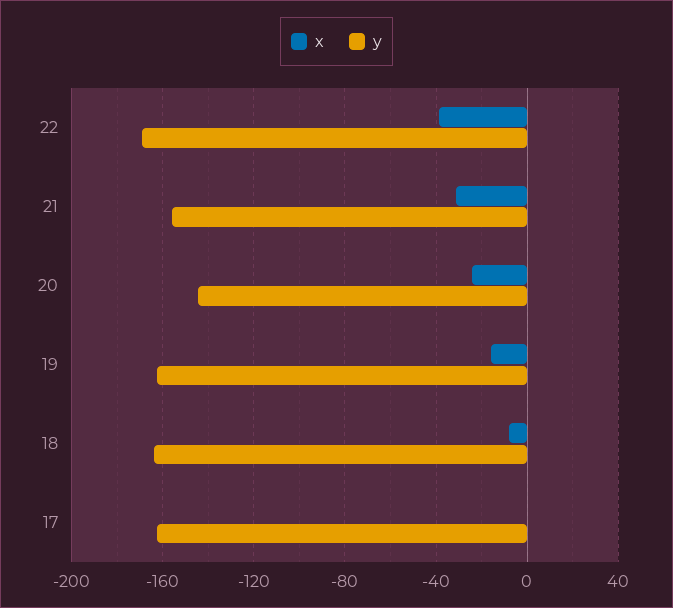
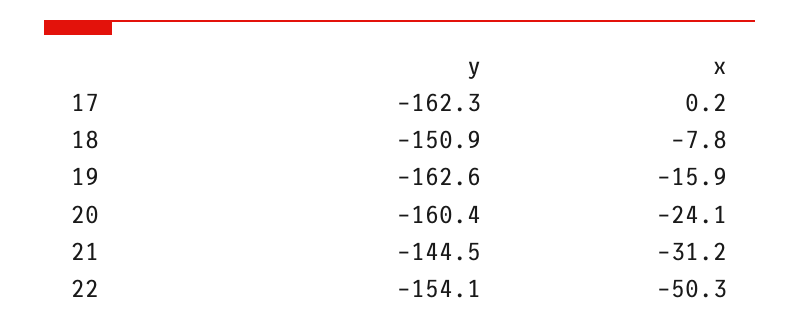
x, 22: -40 -> -50.3
y, 22: -170 -> -154.1
y, 21: -155 -> -144.5
y, 20: -145 -> -160.4
y, 18: -165 -> -150.9

